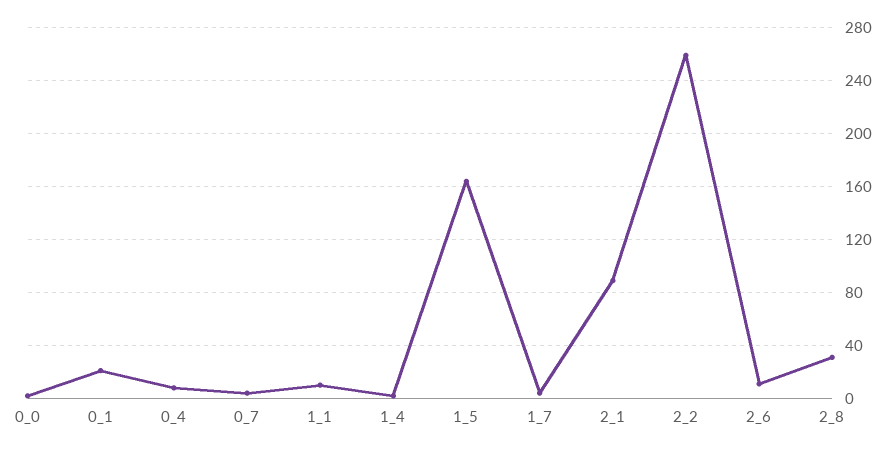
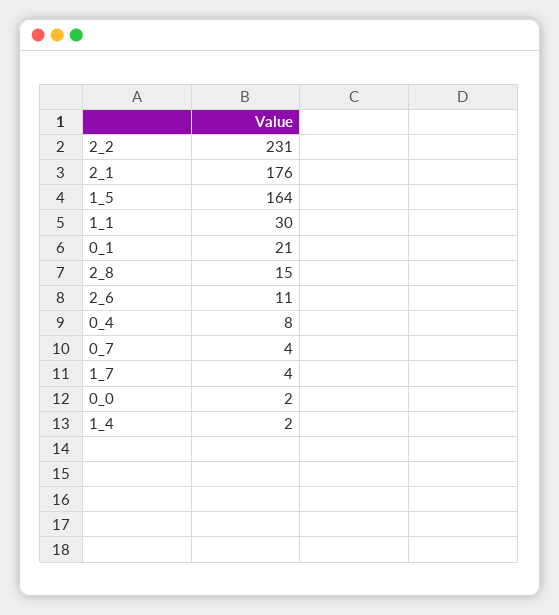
1_1: 10 -> 30
2_1: 90 -> 176
2_2: 260 -> 231
2_8: 30 -> 15

